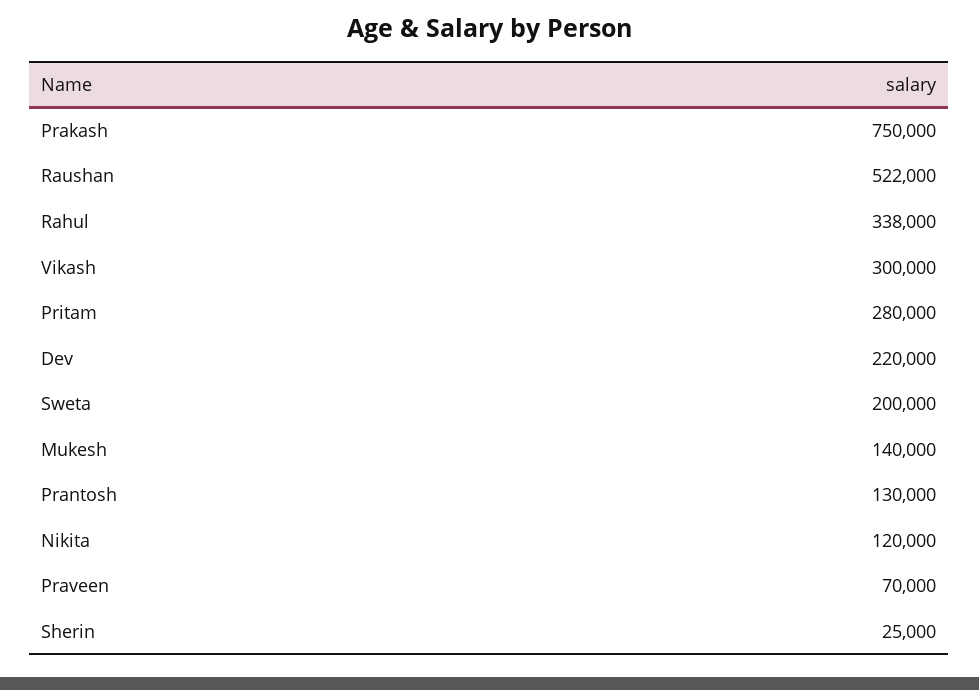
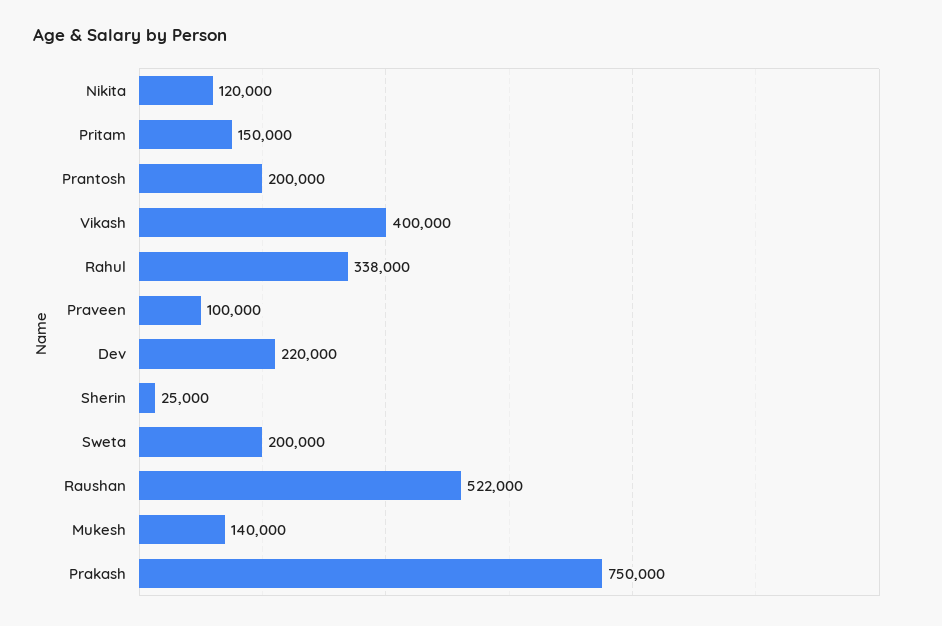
Vikash: 300000 -> 400000
Pritam: 280000 -> 150000
Prantosh: 130000 -> 200000
Praveen: 70000 -> 100000

